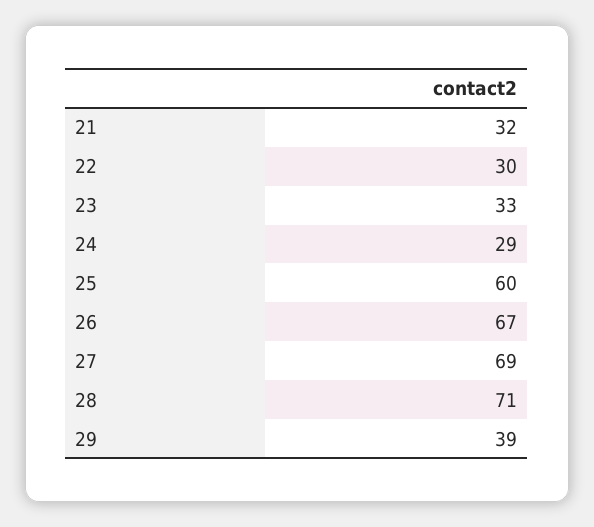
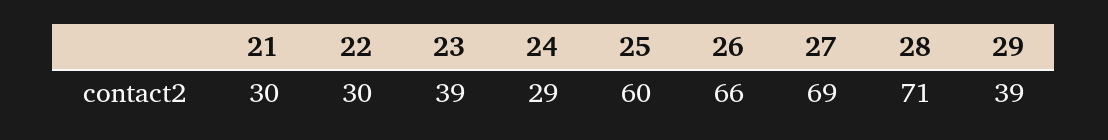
21: 32 -> 30
23: 33 -> 39
26: 67 -> 66

